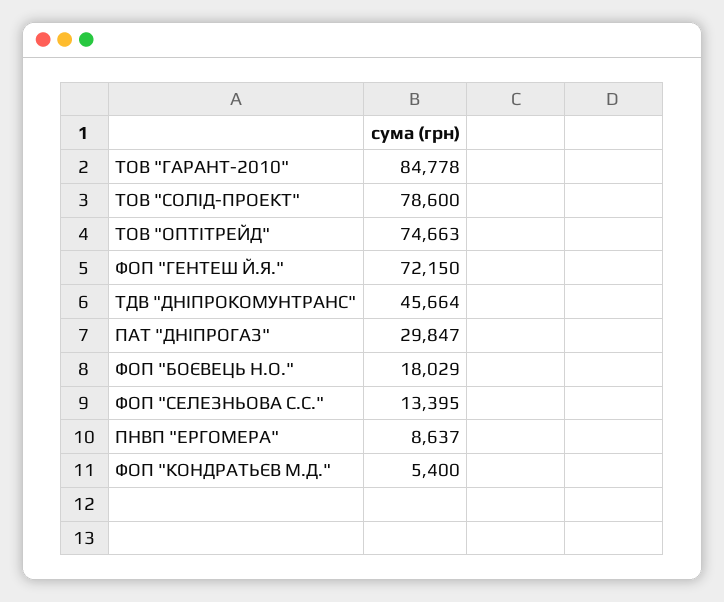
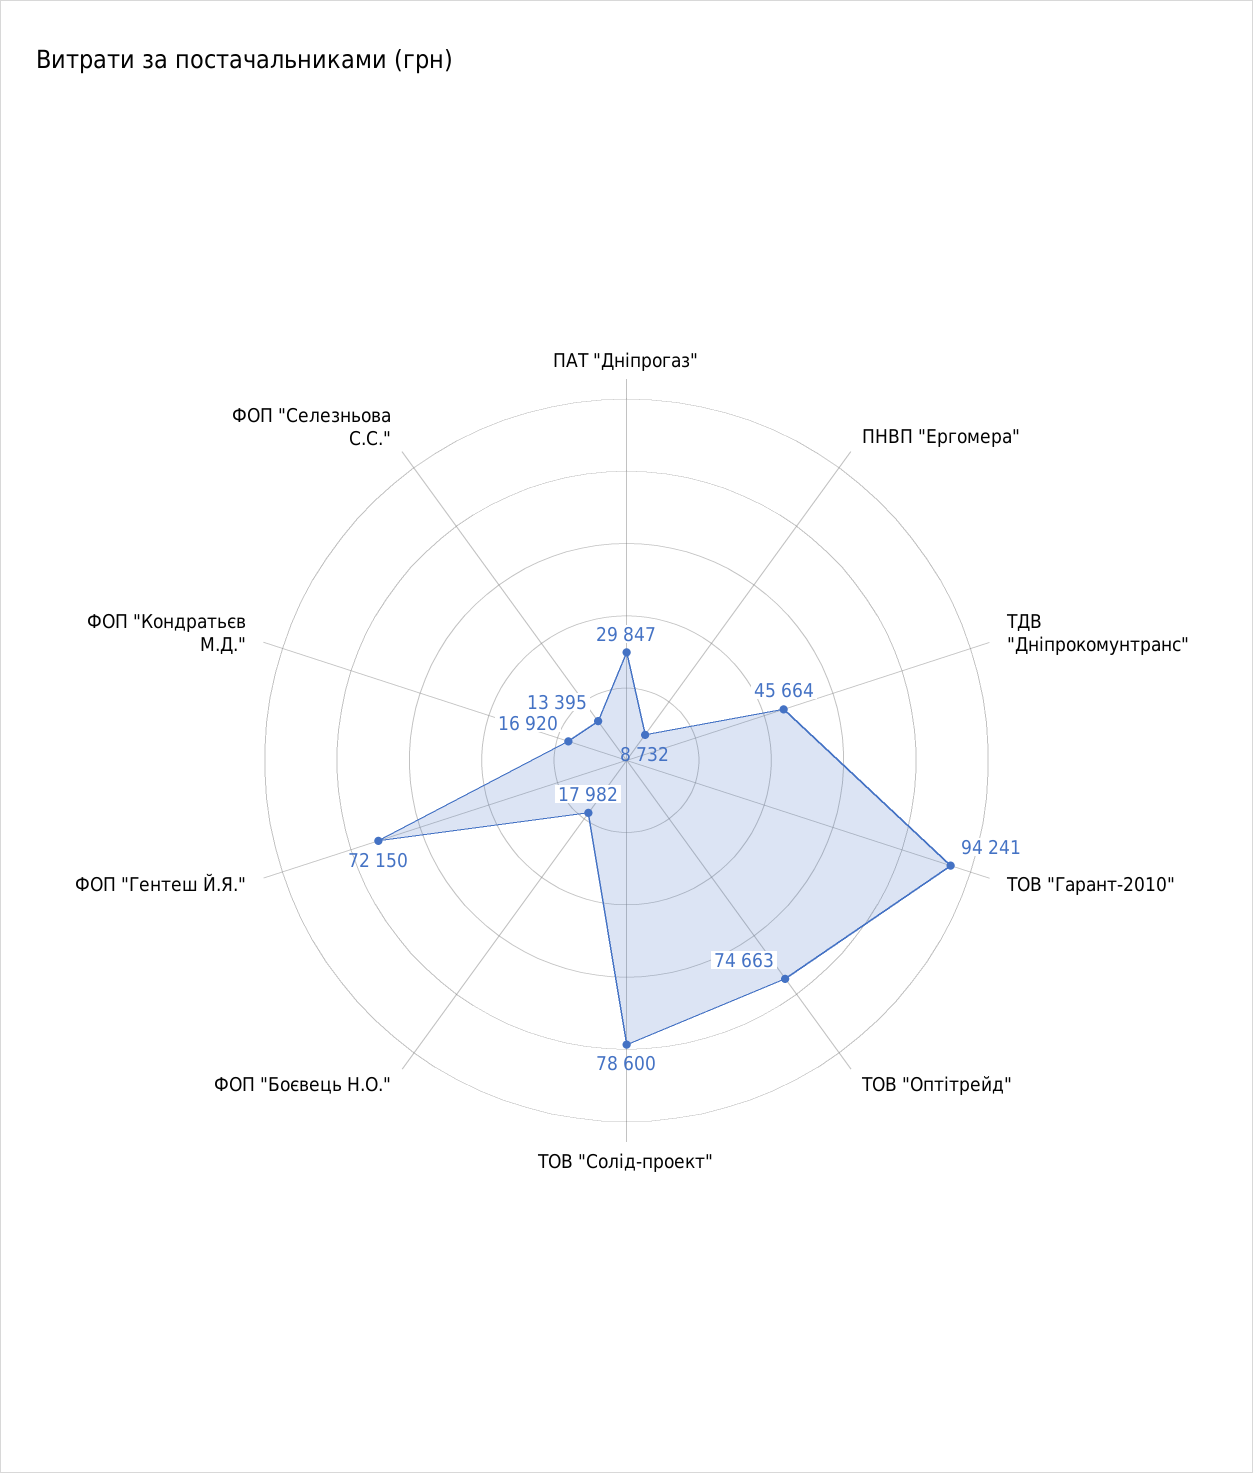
ТОВ "ГАРАНТ-2010": 84778 -> 94241
ФОП "БОЄВЕЦЬ Н.О.": 18029 -> 17982
ПНВП "ЕРГОМЕРА": 8637 -> 8732
ФОП "КОНДРАТЬЄВ М.Д.": 5400 -> 16920

